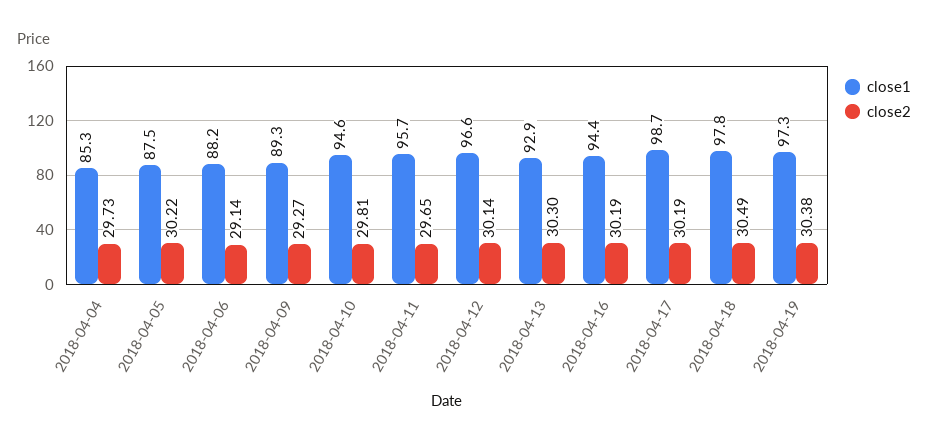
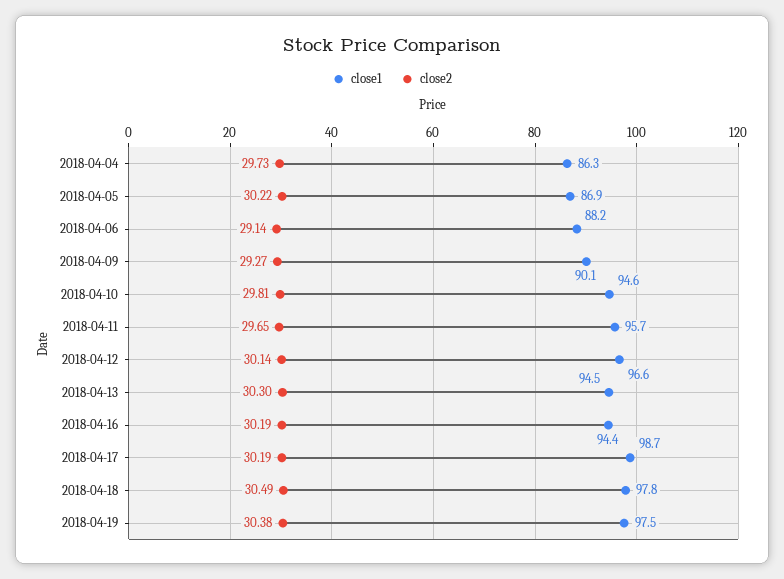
close1, 2018-04-04: 85.3 -> 86.3
close1, 2018-04-05: 87.5 -> 86.9
close1, 2018-04-09: 89.3 -> 90.1
close1, 2018-04-13: 92.9 -> 94.5
close1, 2018-04-19: 97.3 -> 97.5

